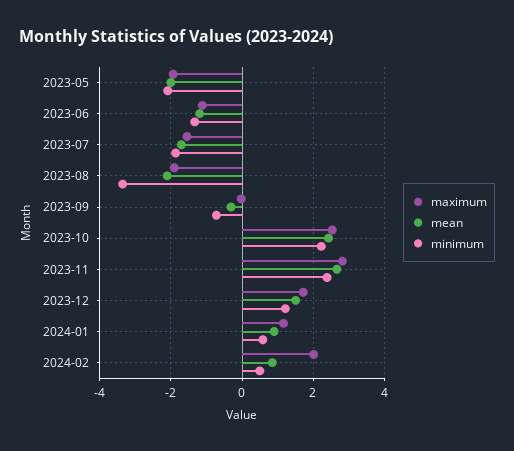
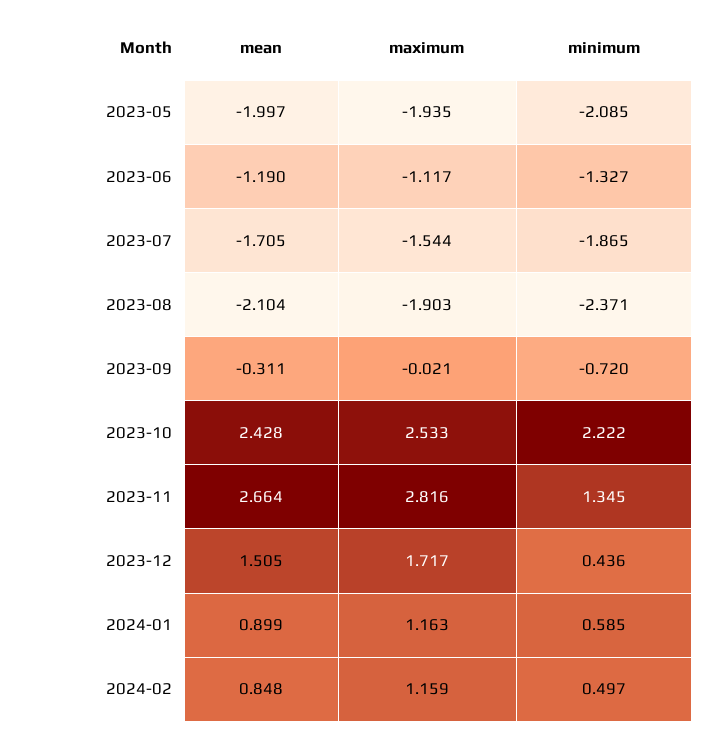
minimum, 2023-08: -3.4 -> -2.371
minimum, 2023-11: 2.4 -> 1.345
minimum, 2023-12: 1.2 -> 0.436
maximum, 2024-02: 2 -> 1.159

